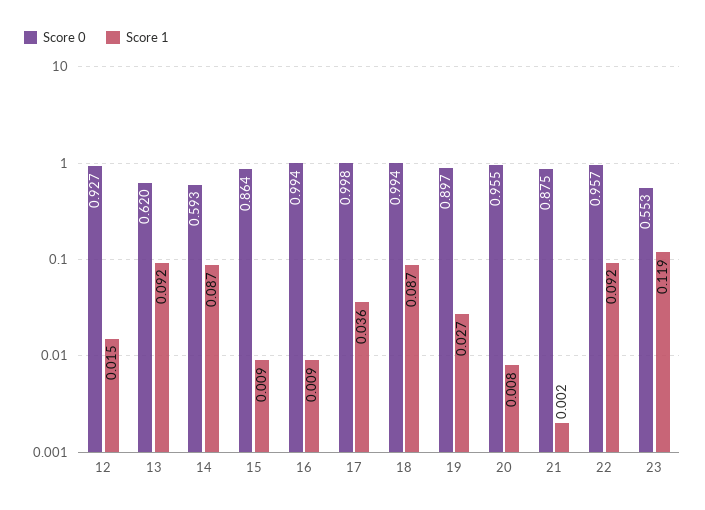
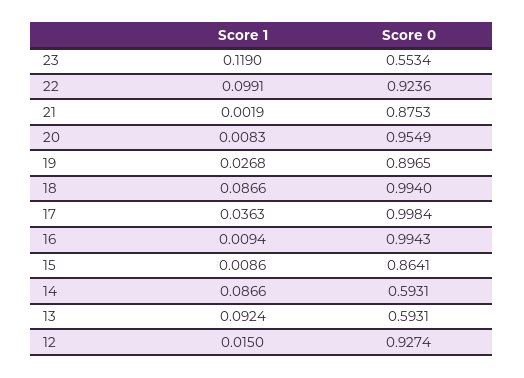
Score 0, 13: 0.62 -> 0.5931
Score 0, 22: 0.957 -> 0.9236
Score 1, 22: 0.092 -> 0.0991

